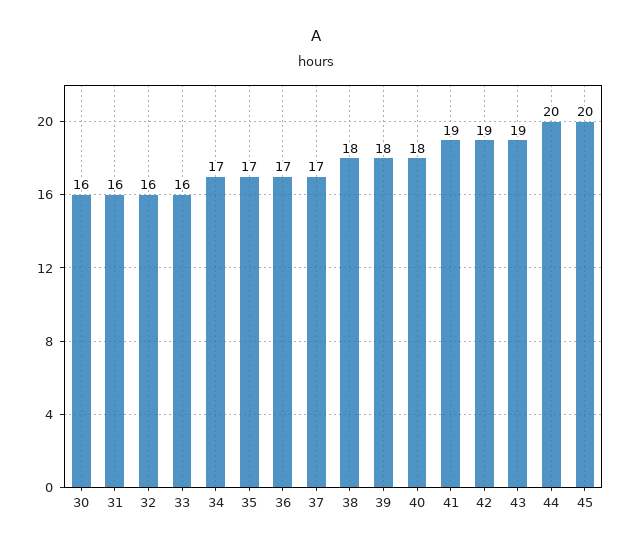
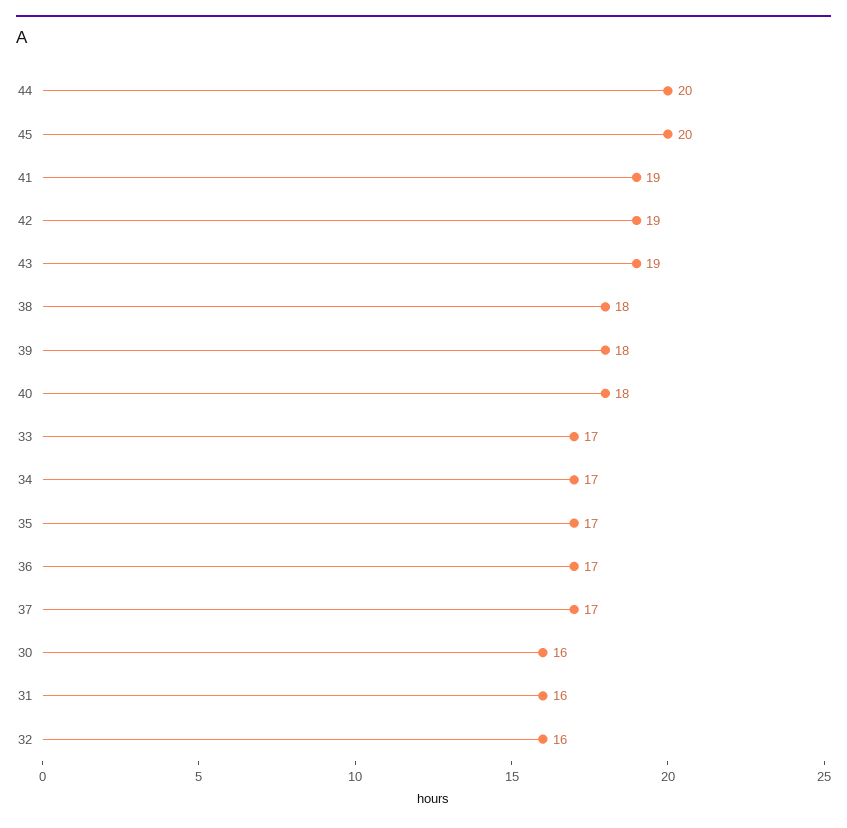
33: 16 -> 17

